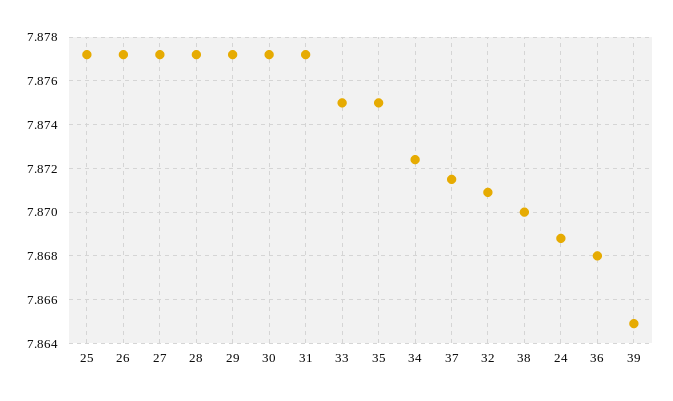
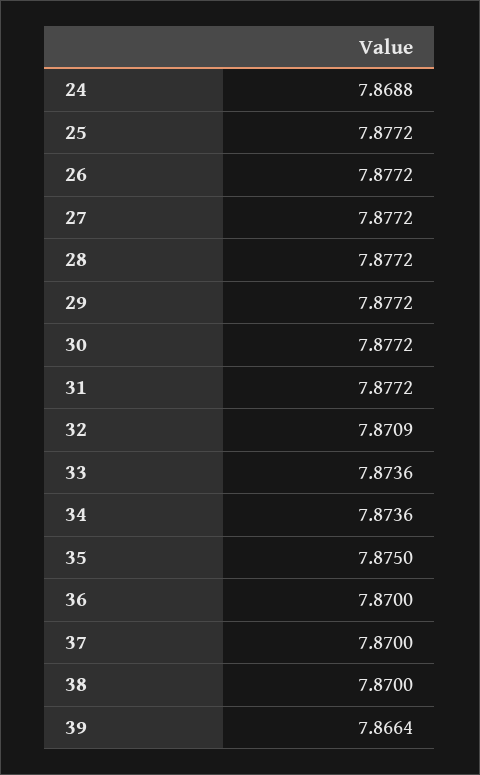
33: 7.875 -> 7.8736
34: 7.8725 -> 7.8736
37: 7.8715 -> 7.87
36: 7.868 -> 7.87
39: 7.865 -> 7.8664

